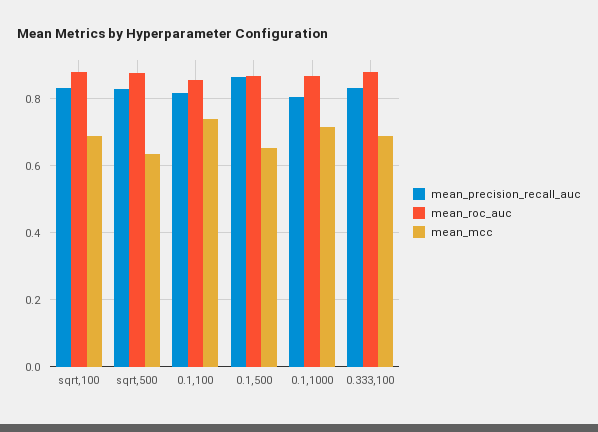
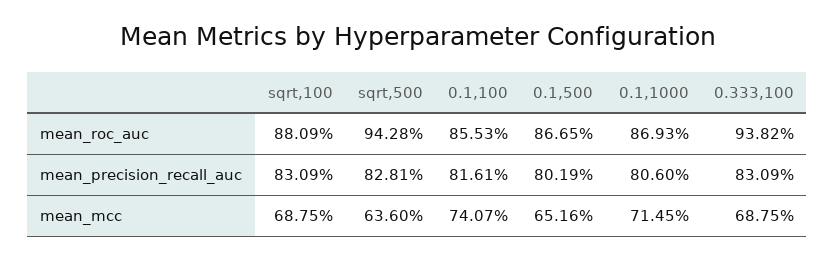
mean_roc_auc, sqrt,500: 0.88 -> 0.9428
mean_precision_recall_auc, 0.1,500: 0.86 -> 0.8019
mean_roc_auc, 0.333,100: 0.88 -> 0.9382

